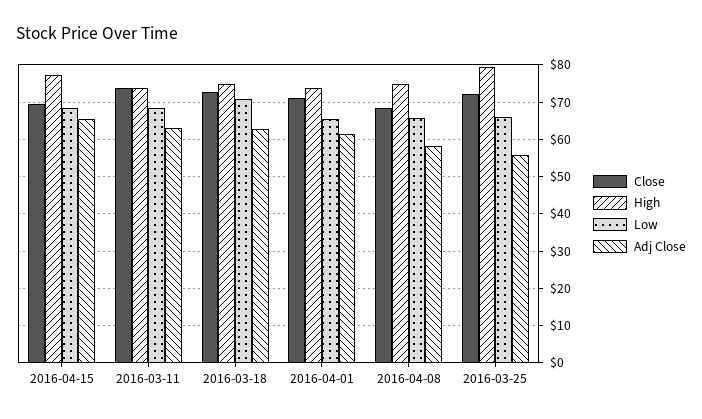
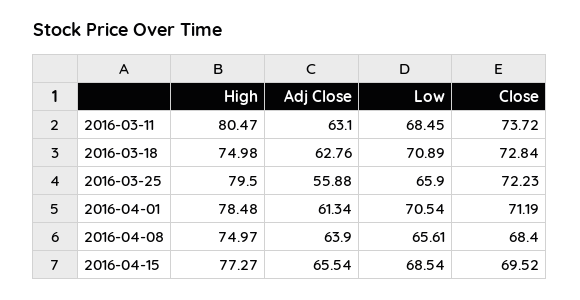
High, 2016-03-11: 74 -> 80.47
High, 2016-04-01: 74 -> 78.48
Low, 2016-04-01: 66 -> 70.54
Adj Close, 2016-04-08: 58 -> 63.9

